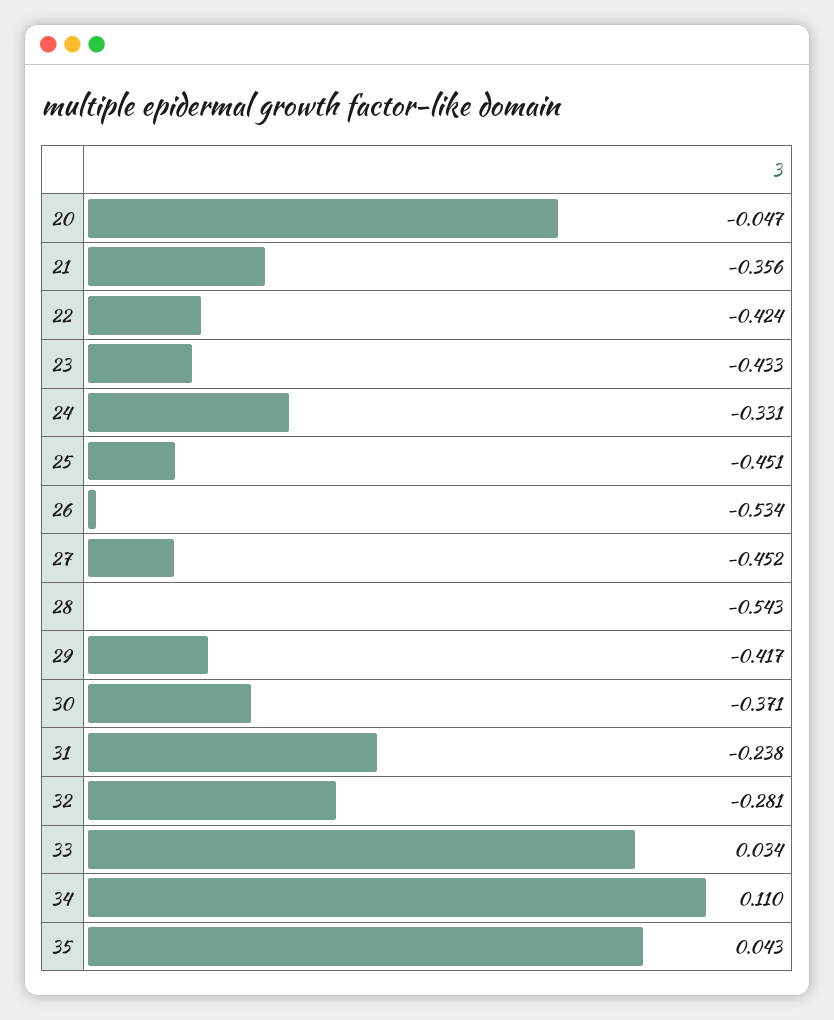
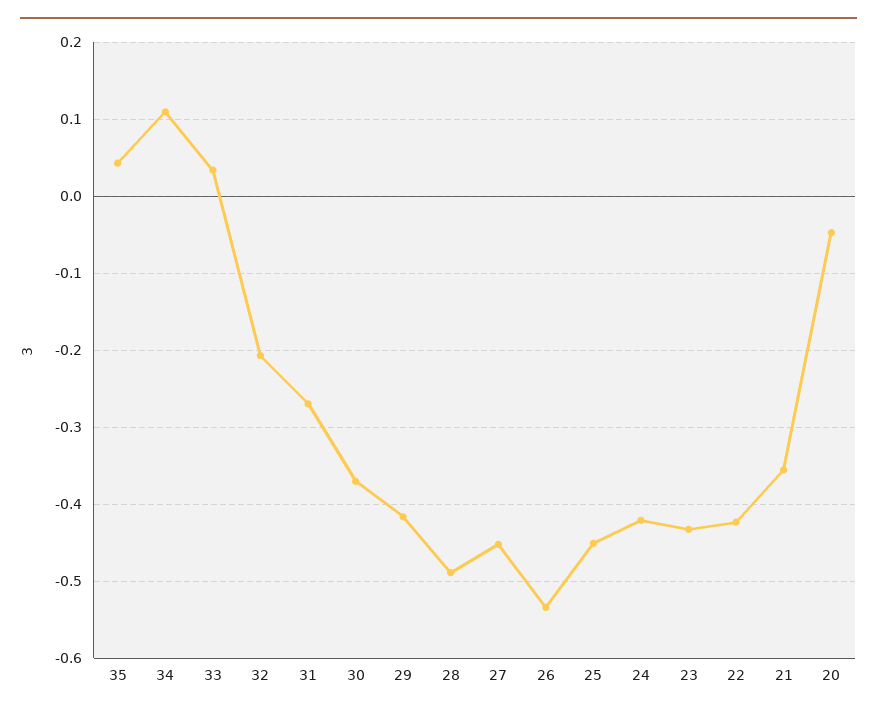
24: -0.331 -> -0.42
28: -0.543 -> -0.49
31: -0.238 -> -0.27
32: -0.281 -> -0.21

